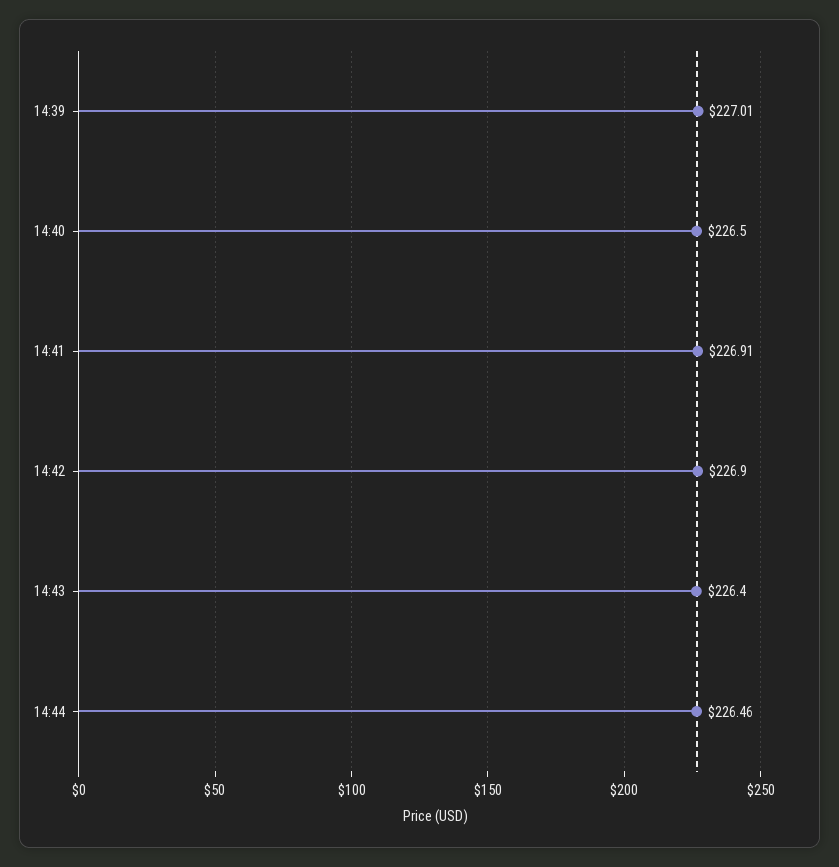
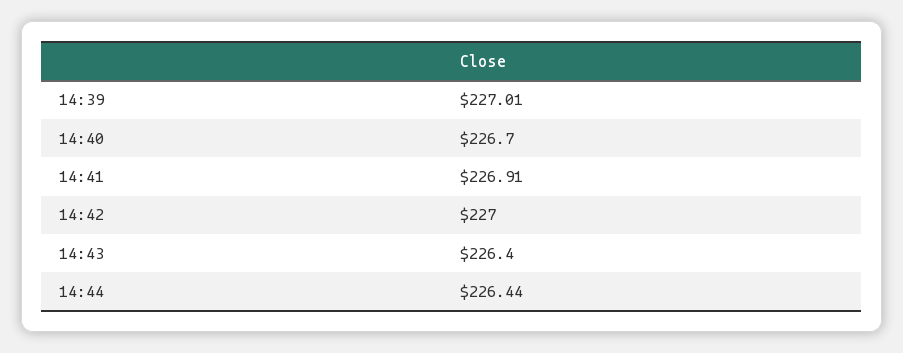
14:40: 226.5 -> 226.7
14:42: 226.9 -> 227
14:44: 226.46 -> 226.44

